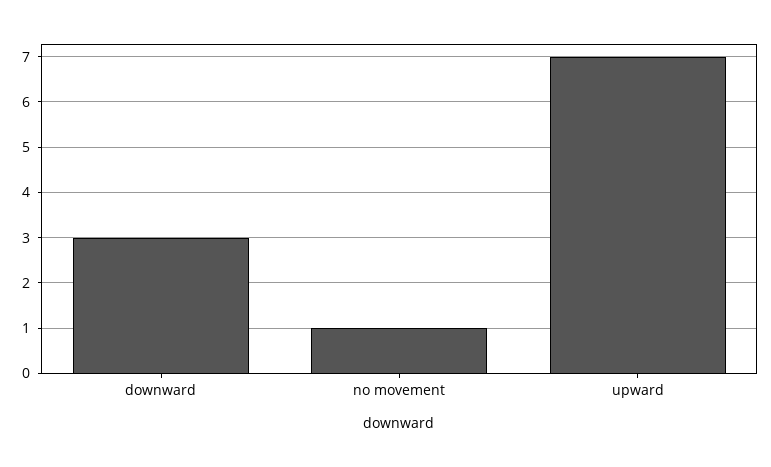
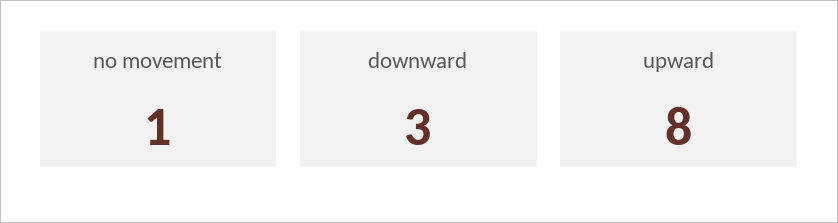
upward: 7 -> 8

